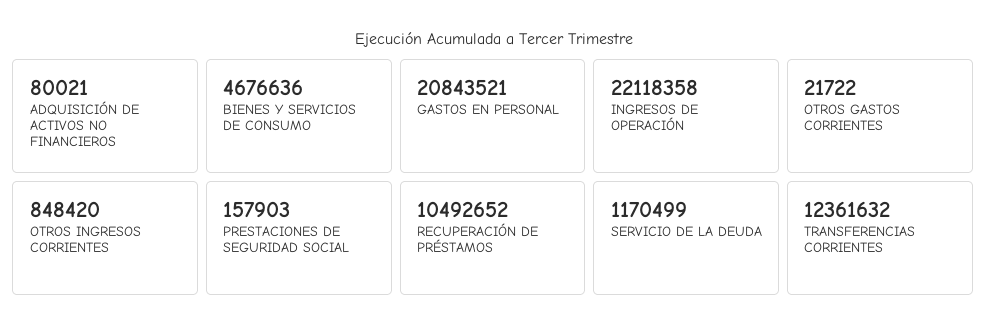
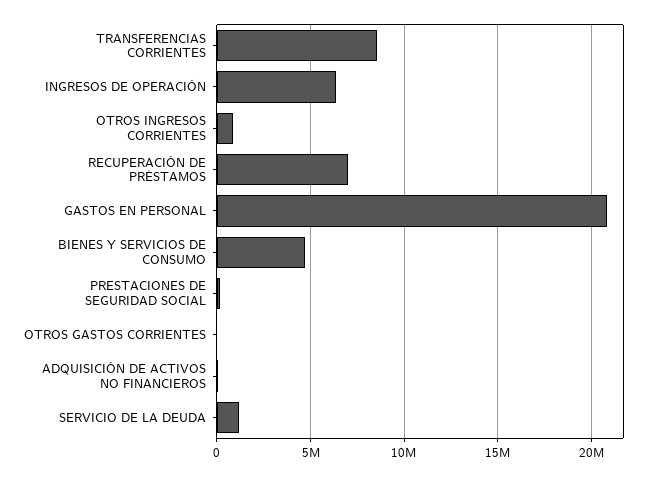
INGRESOS DE OPERACIÓN: 22118358 -> 6500000
RECUPERACIÓN DE PRÉSTAMOS: 10492652 -> 7000000
TRANSFERENCIAS CORRIENTES: 12361632 -> 8500000

